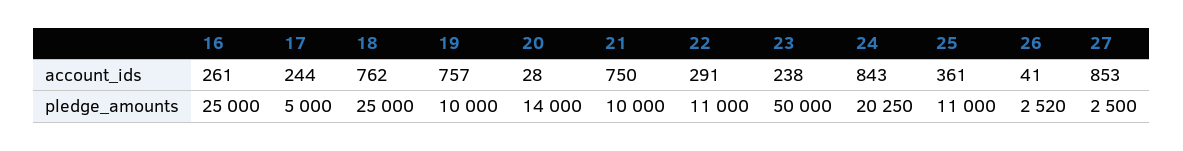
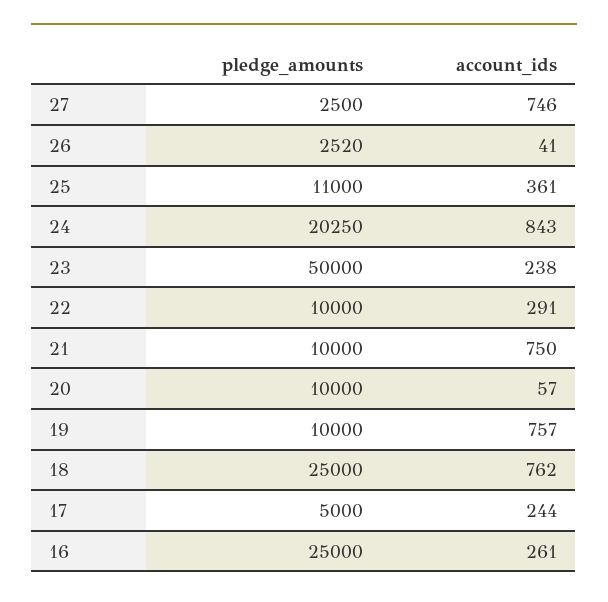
20, account_ids: 28 -> 57
27, account_ids: 853 -> 746
20, pledge_amounts: 14000 -> 10000
22, pledge_amounts: 11000 -> 10000

